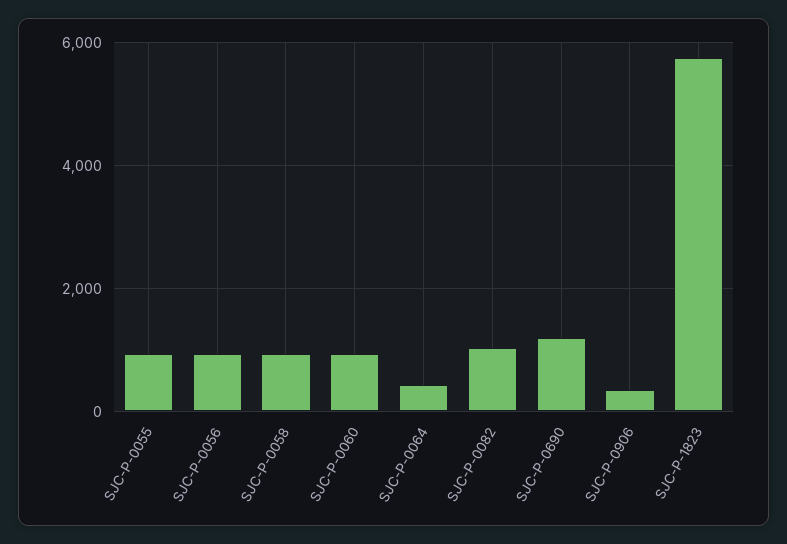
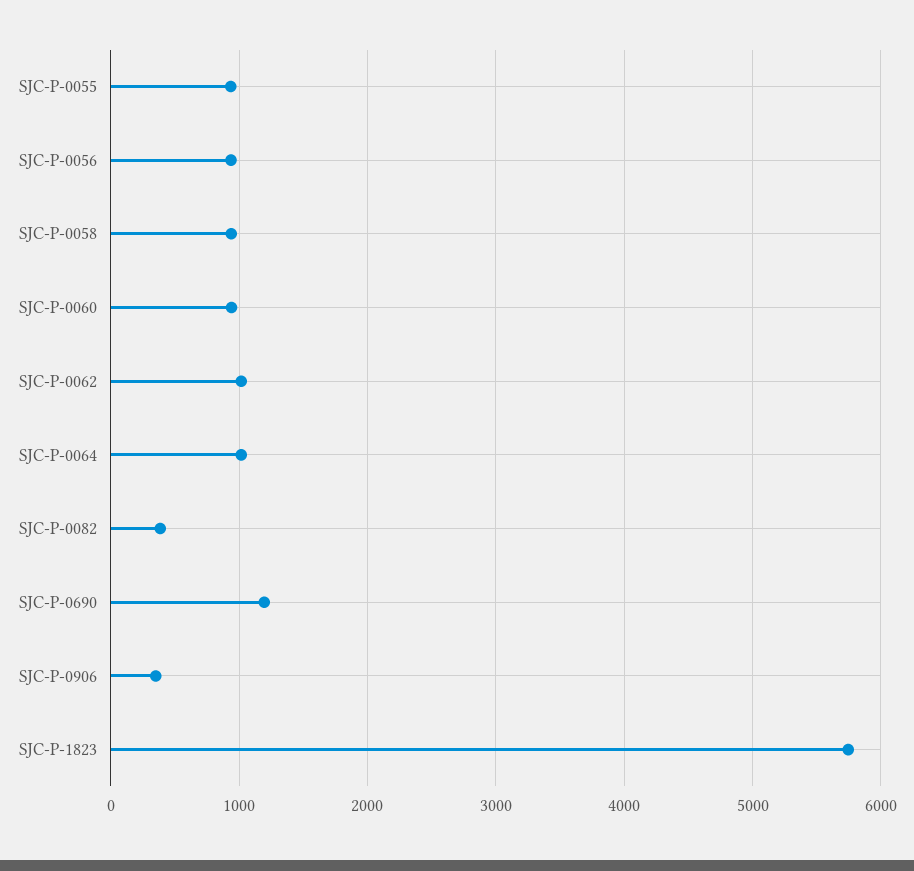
SJC-P-0064: 400 -> 1000
SJC-P-0082: 1000 -> 400
SJC-P-0062: none -> 1000

